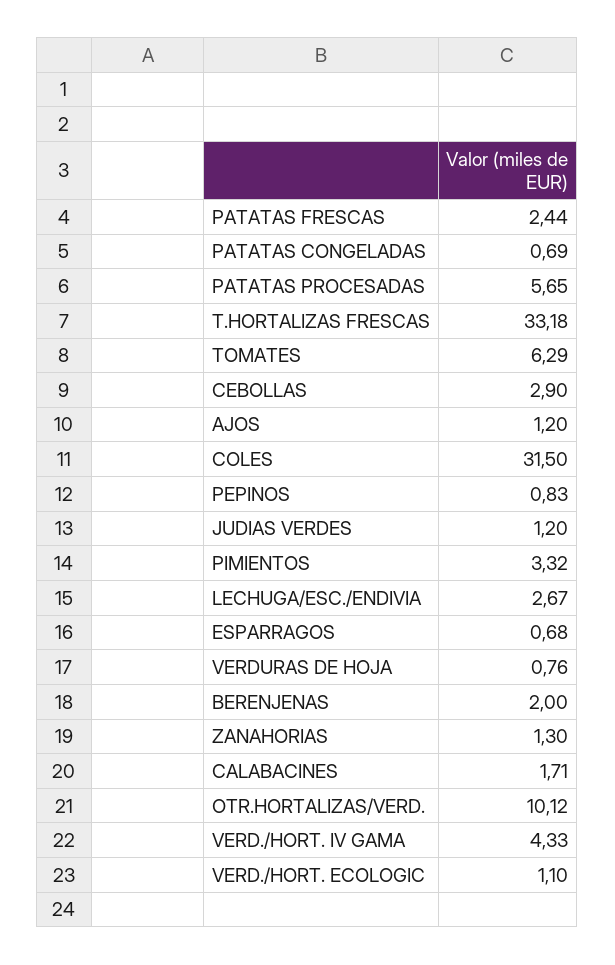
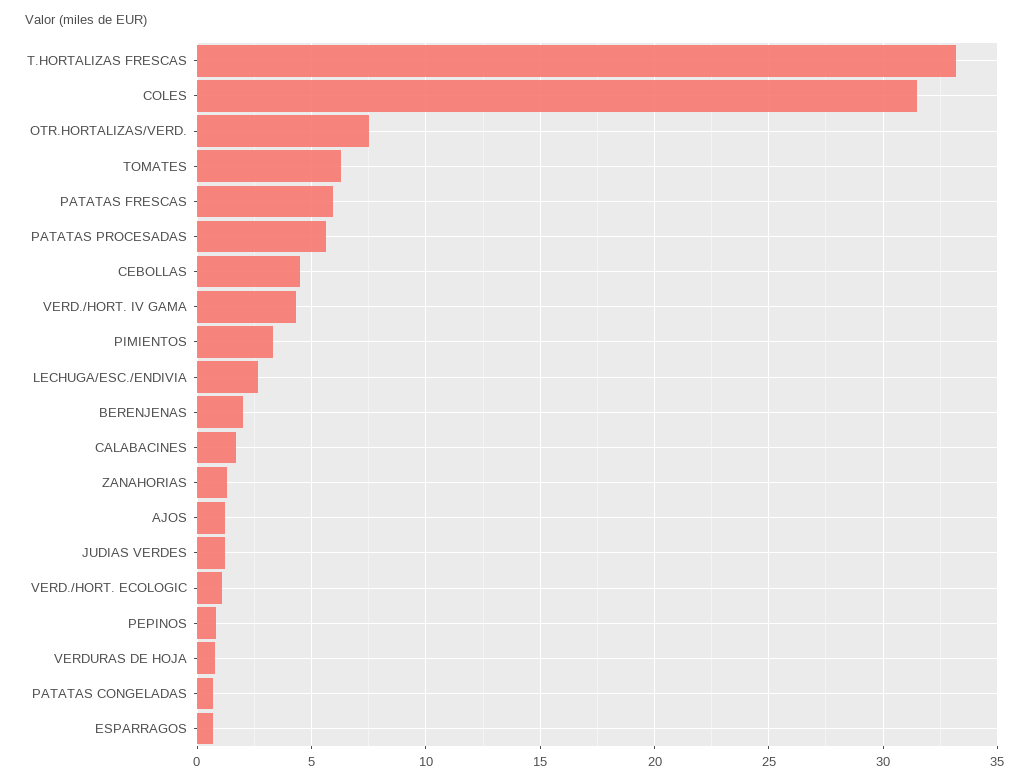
PATATAS FRESCAS: 2.44 -> 6
CEBOLLAS: 2.9 -> 4.5
OTR.HORTALIZAS/VERD.: 10.12 -> 7.5

